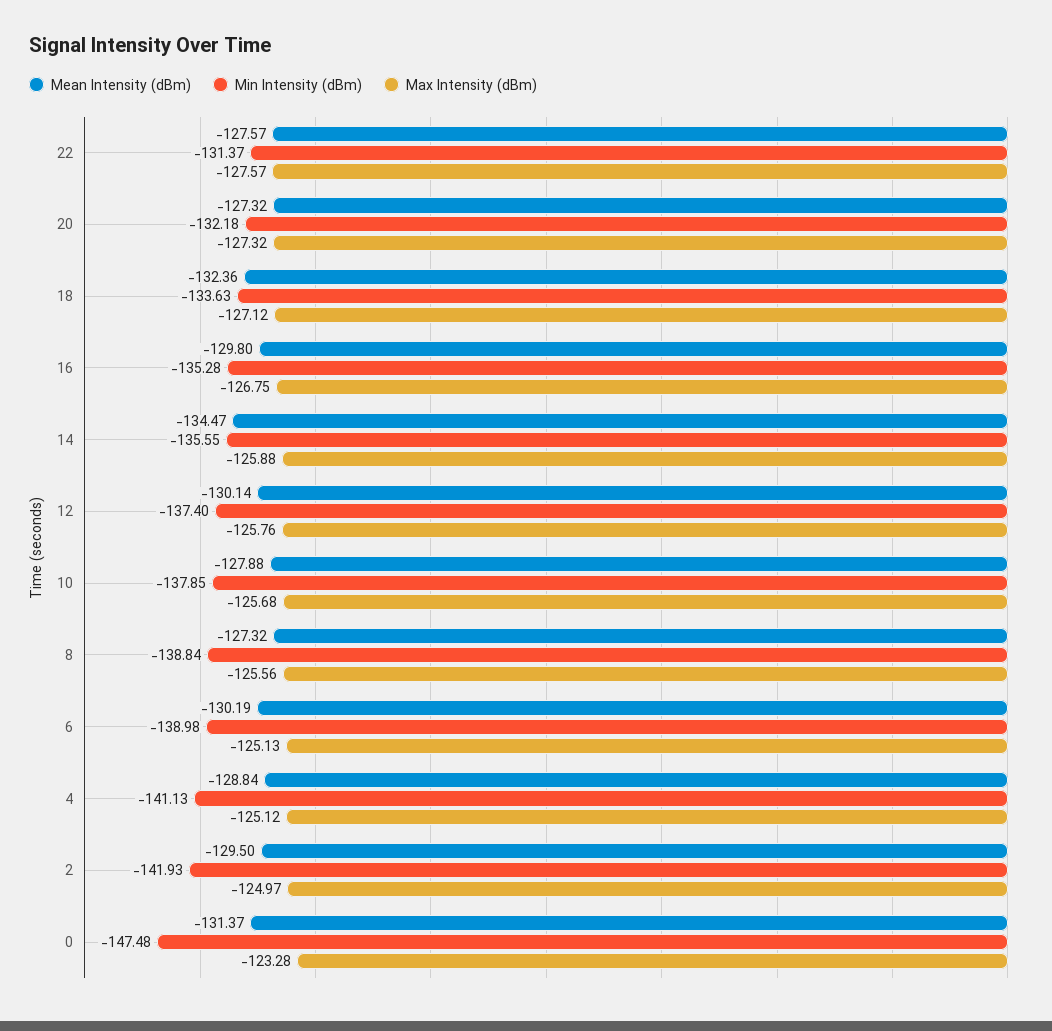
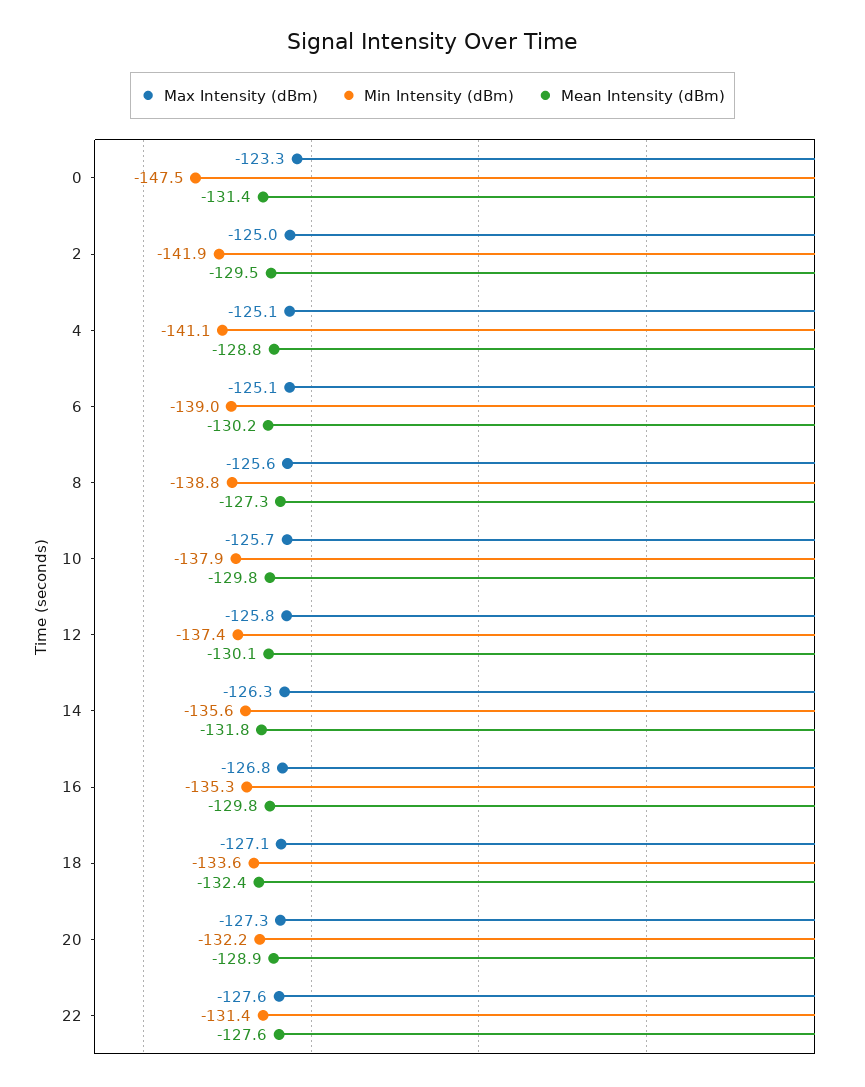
Mean Intensity (dBm), 20: -127.32 -> -128.9
Mean Intensity (dBm), 14: -134.47 -> -131.8
Max Intensity (dBm), 14: -125.88 -> -126.3
Mean Intensity (dBm), 10: -127.88 -> -129.8

